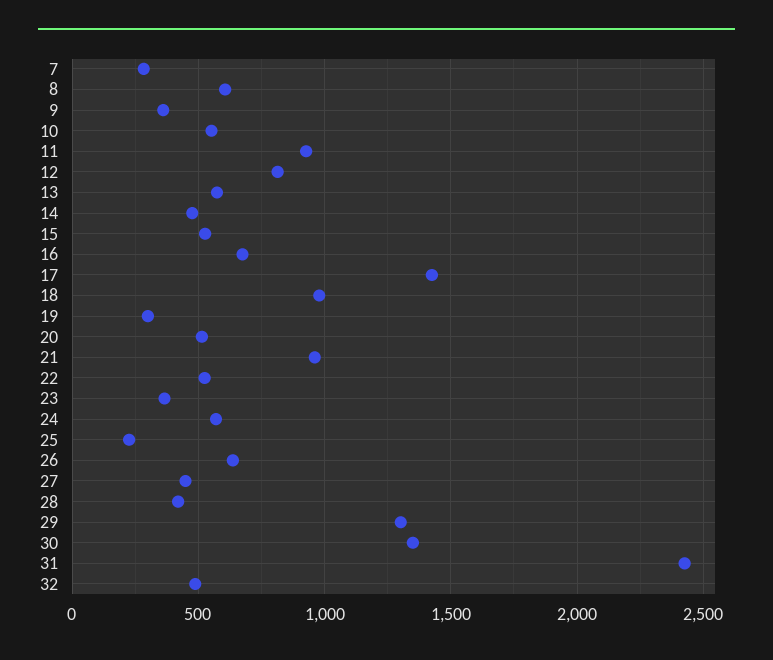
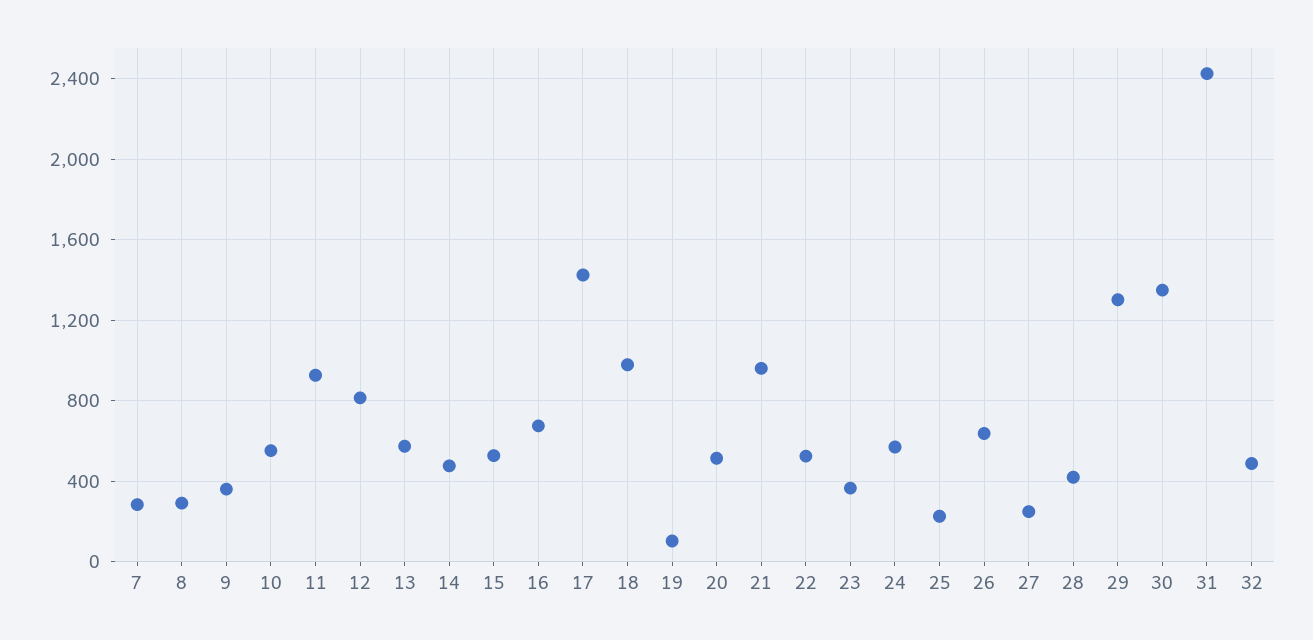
8: 600 -> 300
19: 300 -> 100
27: 450 -> 250

